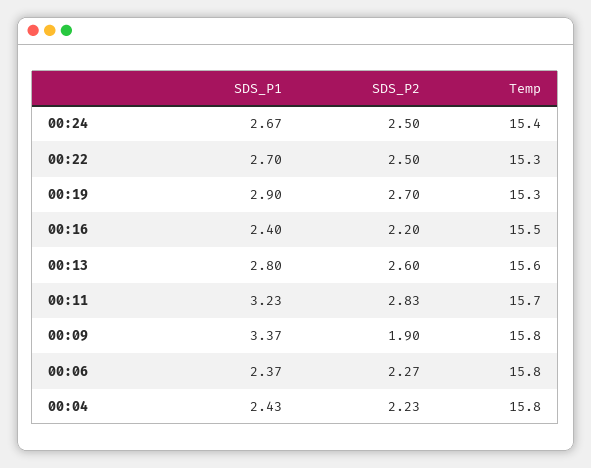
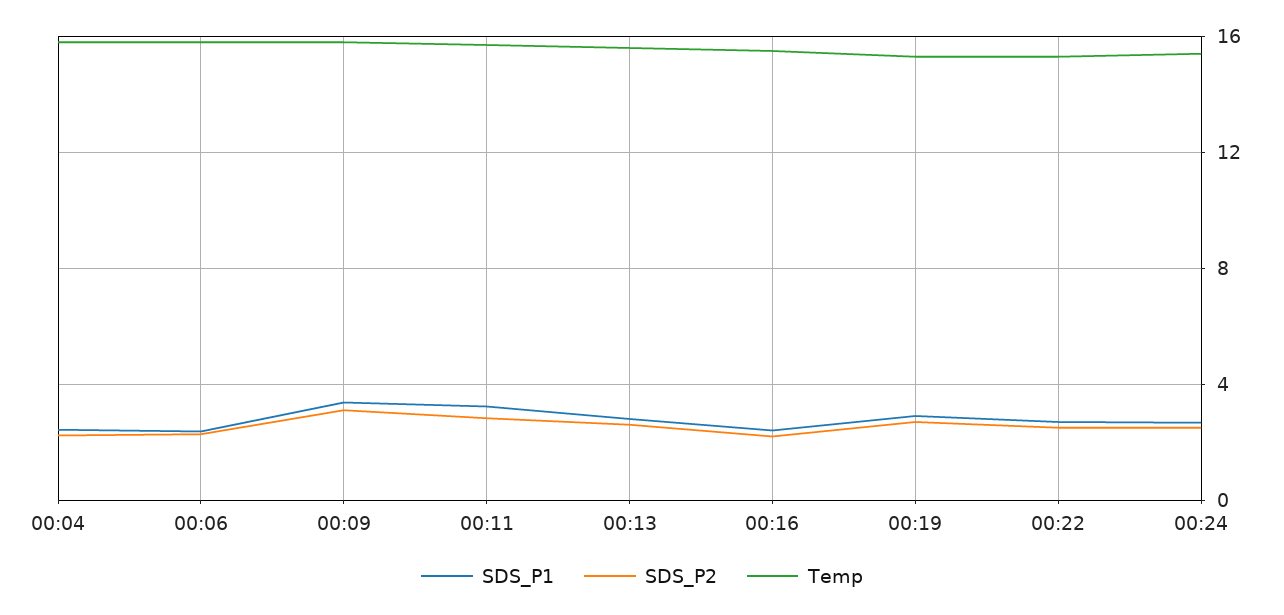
SDS_P2, 00:09: 1.9 -> 3

